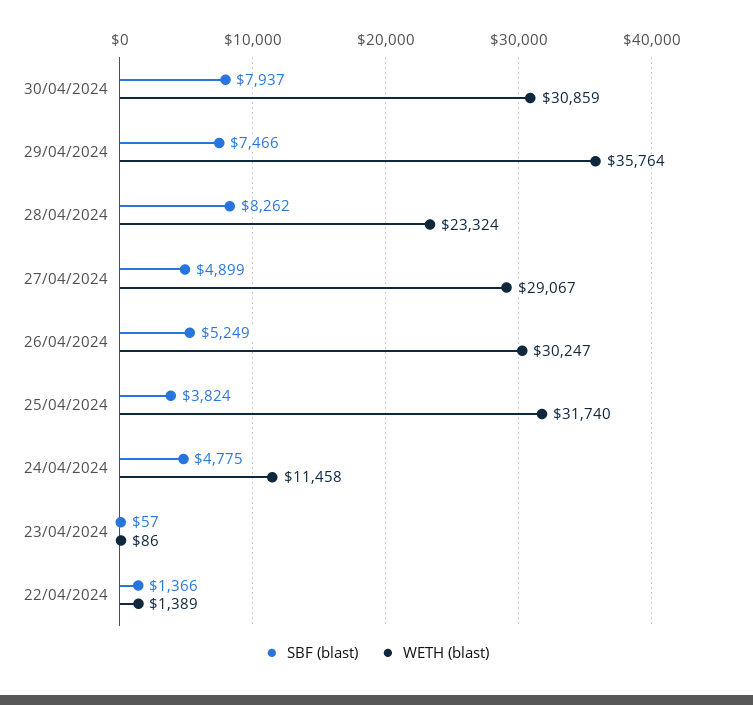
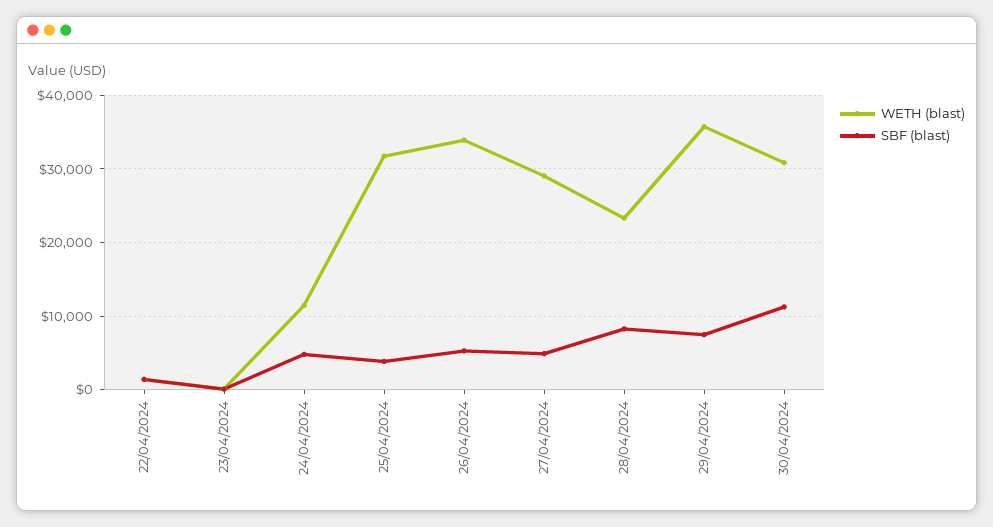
SBF (blast), 30/04/2024: 7937 -> 11000
WETH (blast), 26/04/2024: 30247 -> 34000

